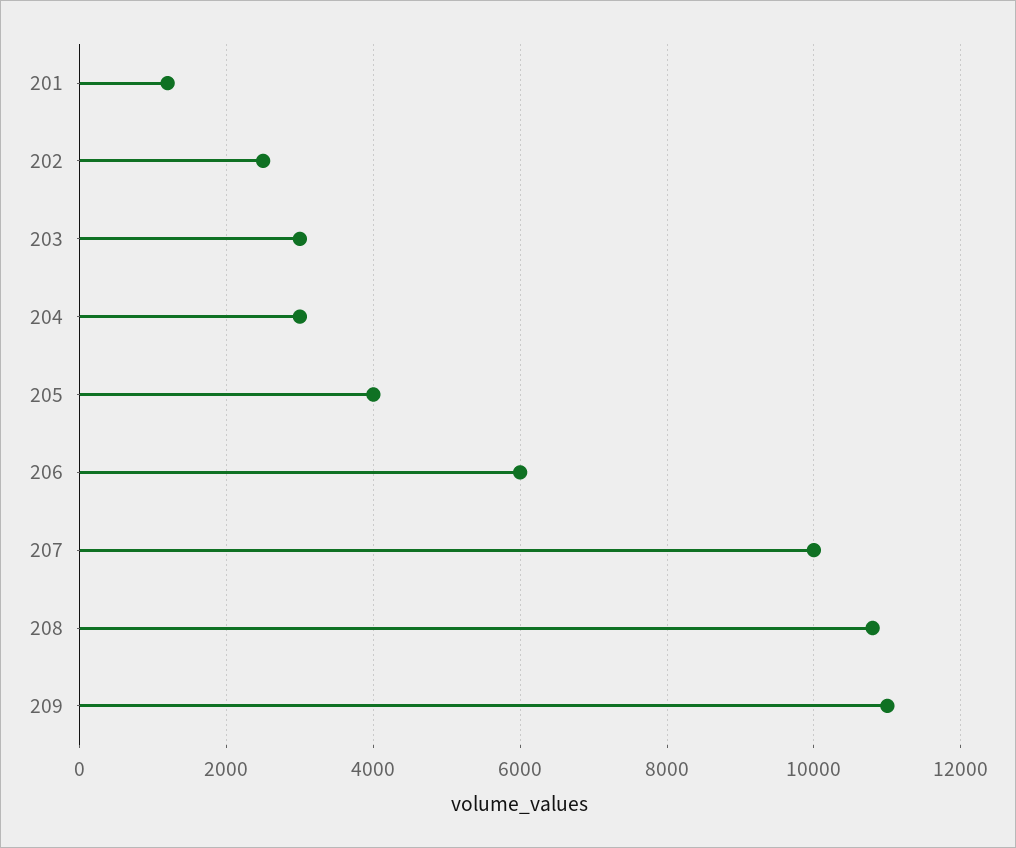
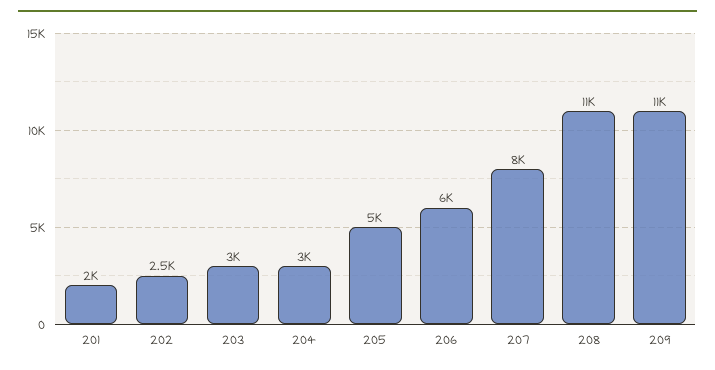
201: 1200 -> 2000
205: 4000 -> 5000
207: 10000 -> 8000

